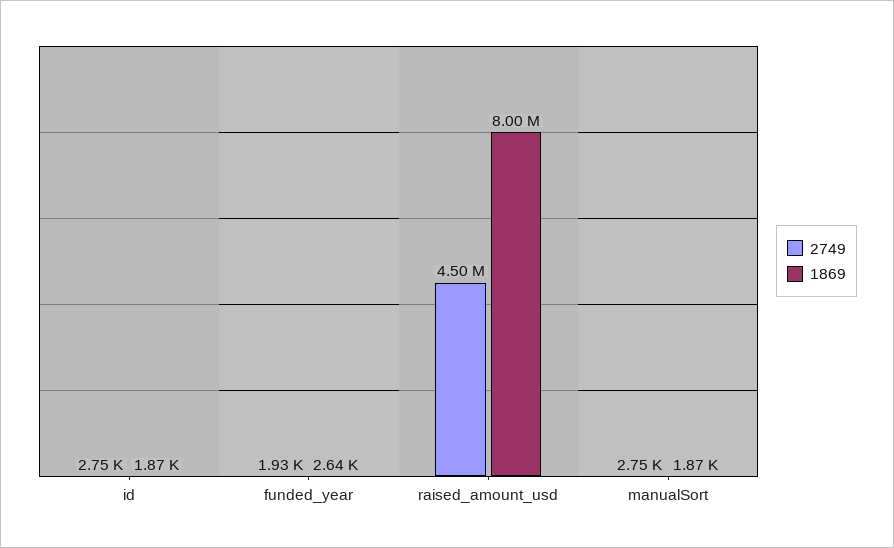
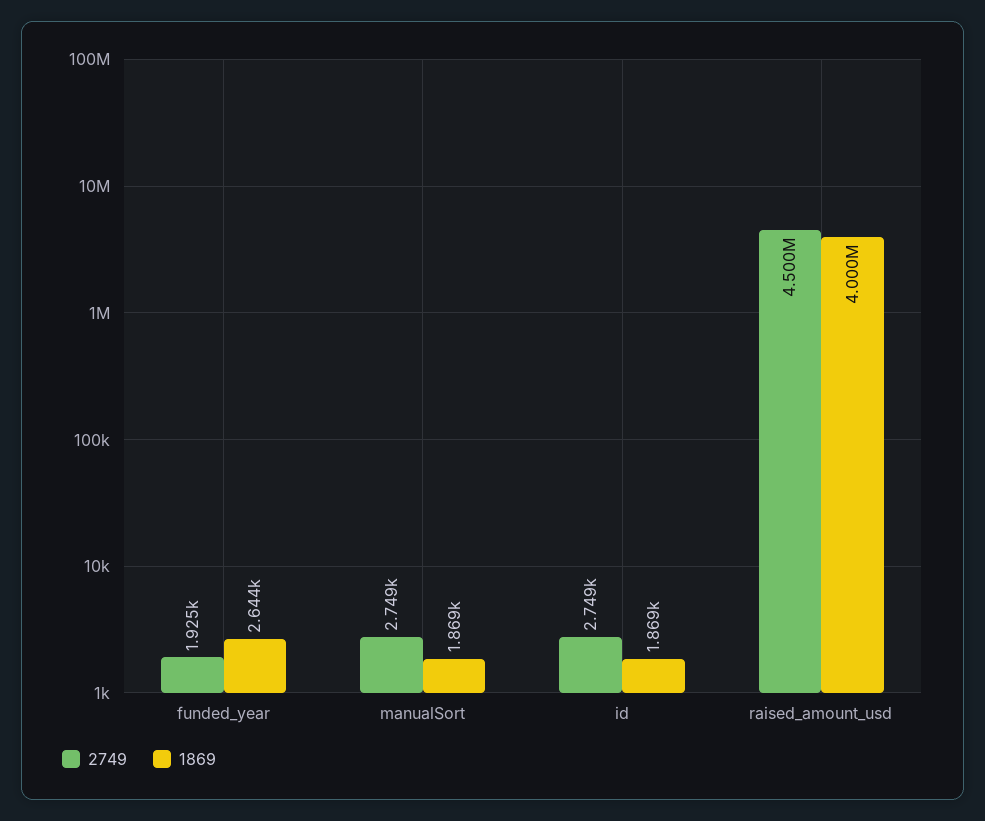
1869, raised_amount_usd: 8000000 -> 4000000

